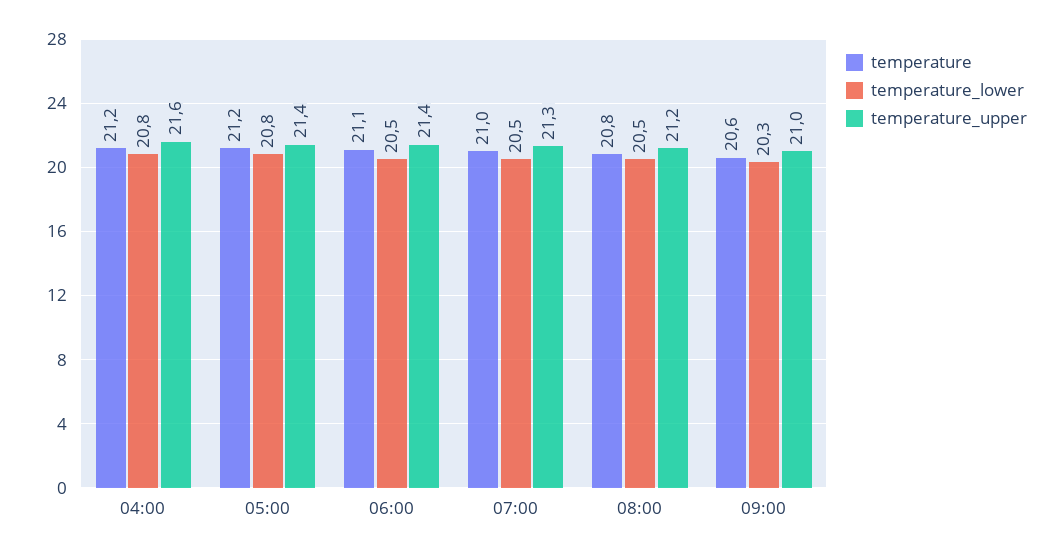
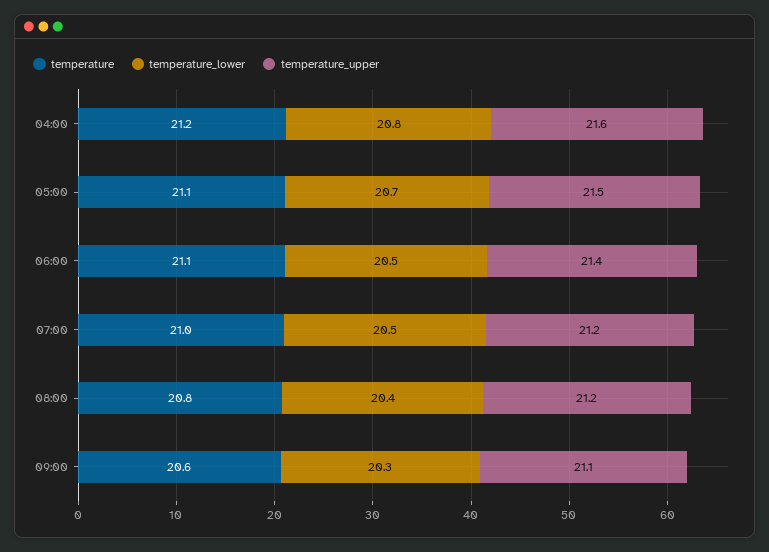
temperature, 05:00: 21.2 -> 21.1
temperature_lower, 05:00: 20.8 -> 20.7
temperature_upper, 05:00: 21.4 -> 21.5
temperature_upper, 07:00: 21.3 -> 21.2
temperature_lower, 08:00: 20.5 -> 20.4
temperature_upper, 09:00: 21 -> 21.1

